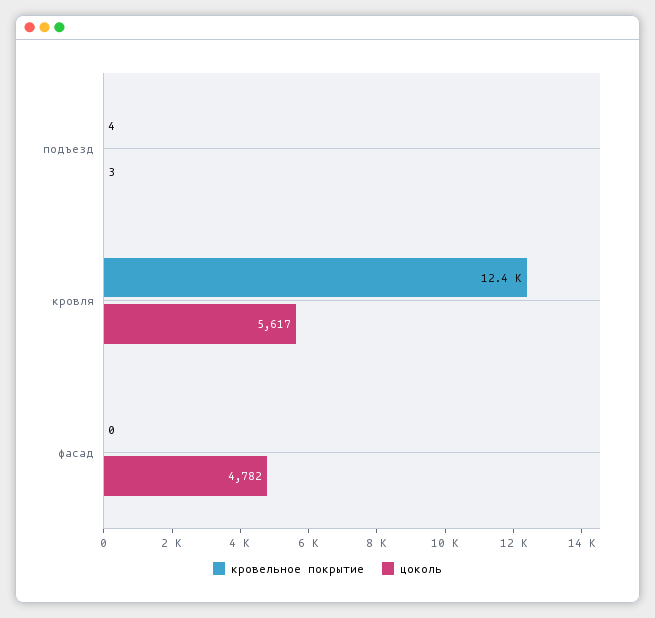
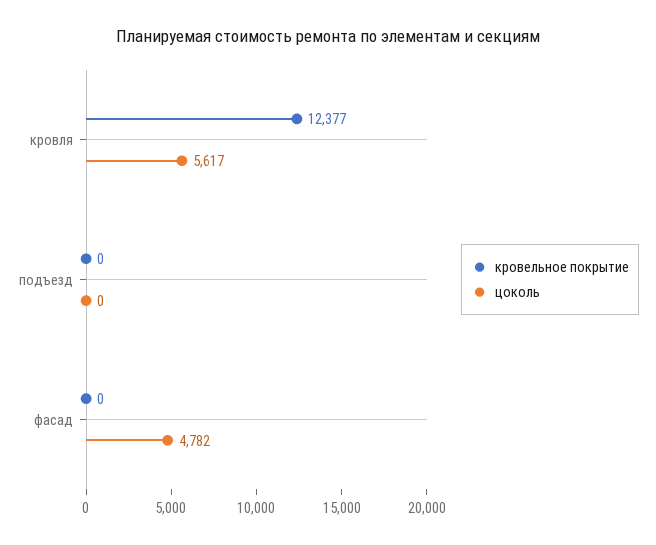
кровельное покрытие, подъезд: 4 -> 0
цоколь, подъезд: 3 -> 0

